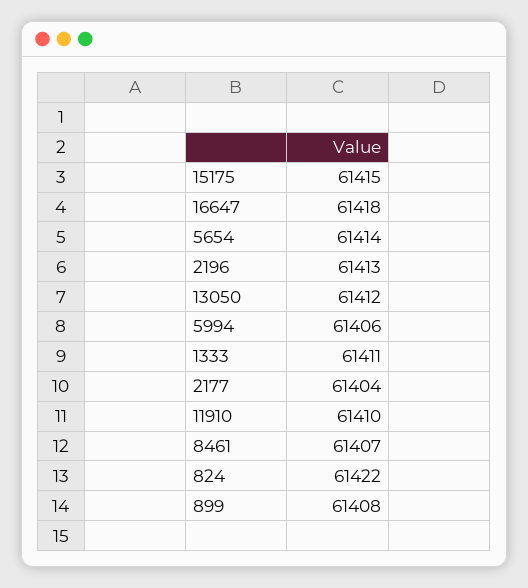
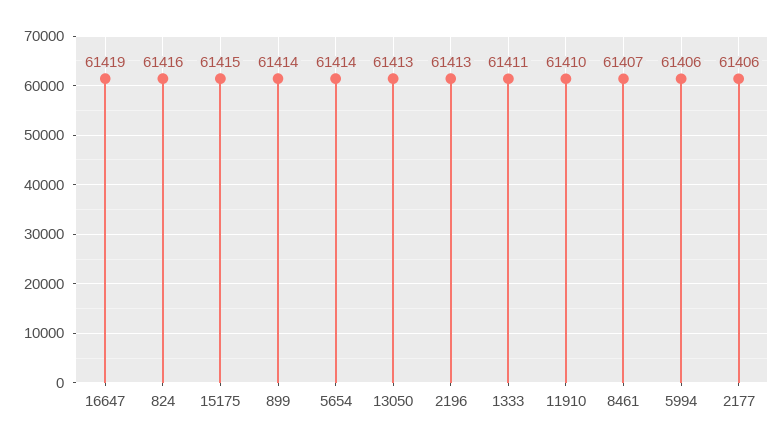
16647: 61418 -> 61419
13050: 61412 -> 61413
2177: 61404 -> 61406
824: 61422 -> 61416
899: 61408 -> 61414

